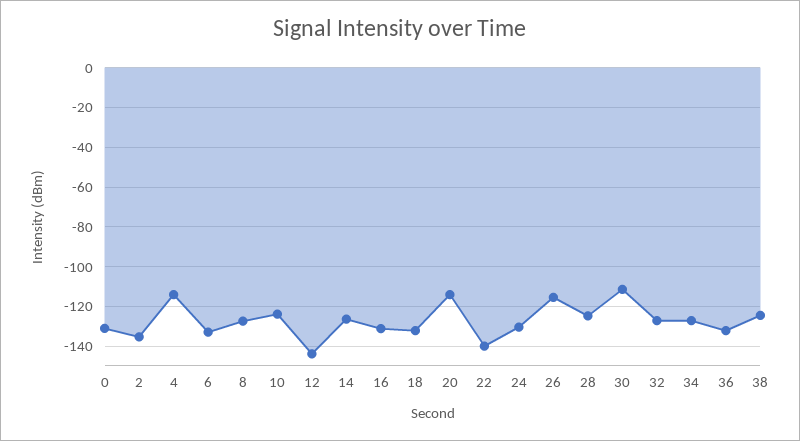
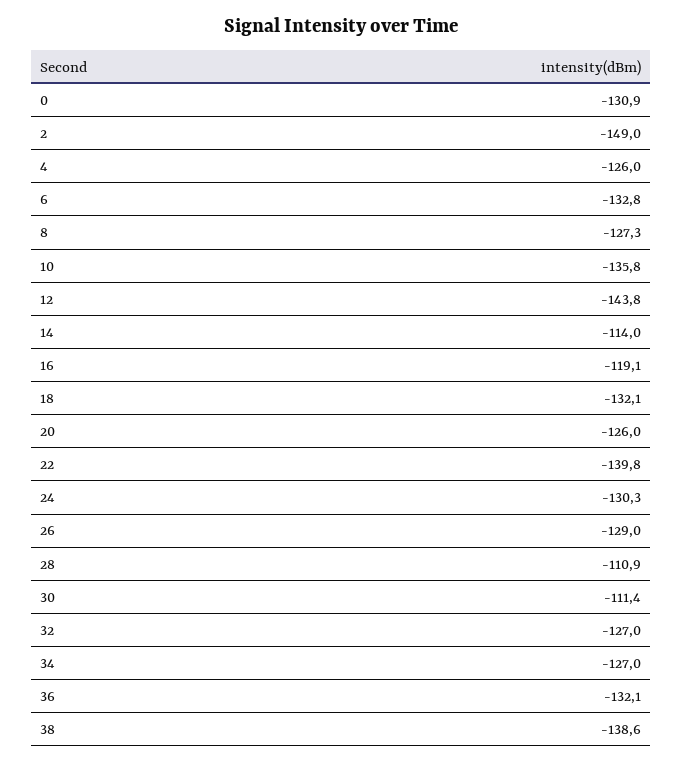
2: -135 -> -149
4: -115 -> -126
10: -125 -> -135.8
14: -125 -> -114
16: -130 -> -119.1
20: -115 -> -126
26: -115 -> -129
28: -125 -> -110.9
38: -125 -> -138.6

